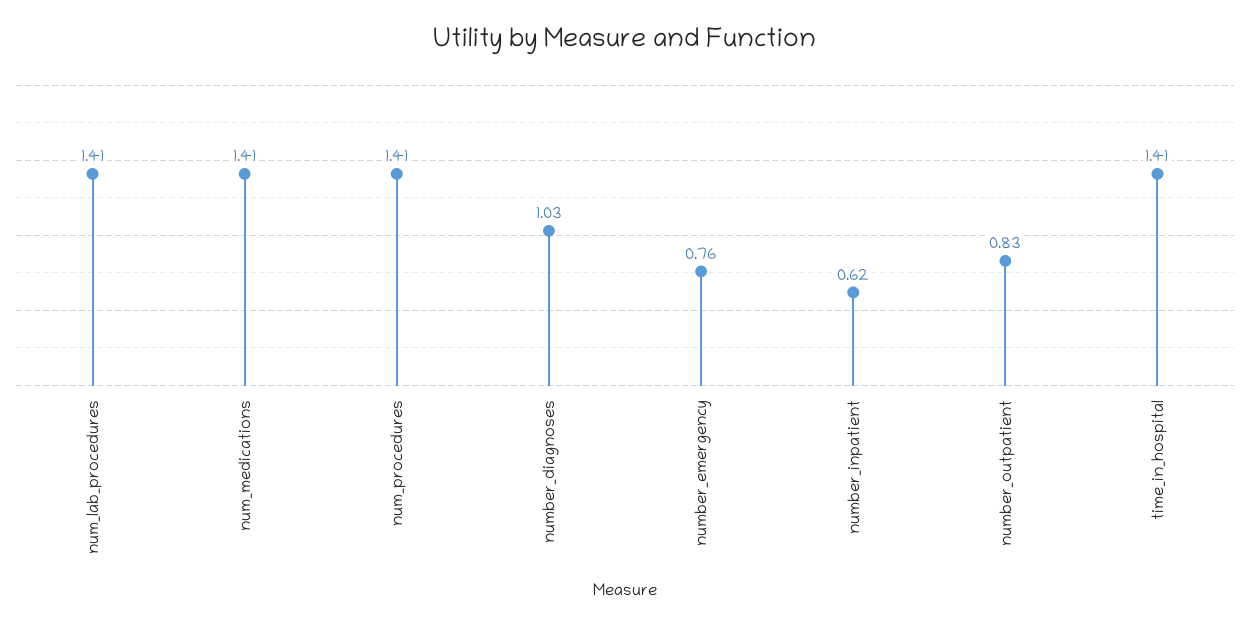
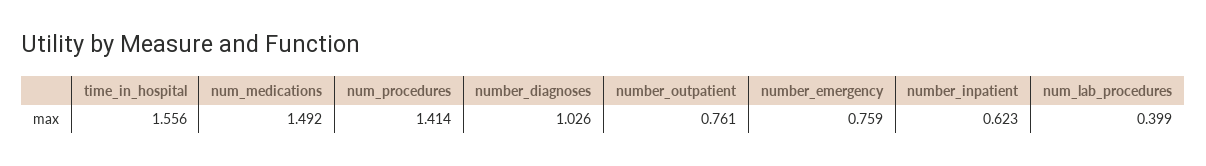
num_lab_procedures: 1.41 -> 0.399
num_medications: 1.41 -> 1.492
number_outpatient: 0.83 -> 0.761
time_in_hospital: 1.41 -> 1.556

